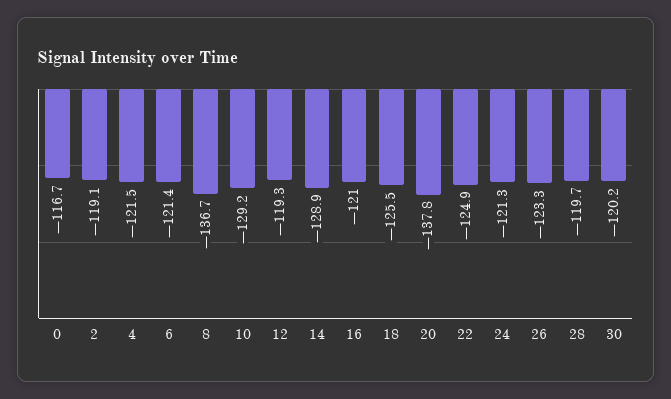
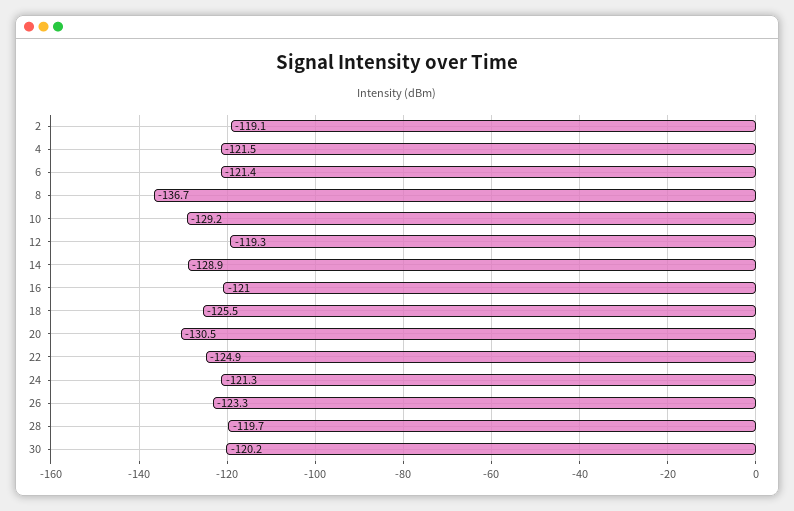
0: -116.7 -> none
20: -137.8 -> -130.5

